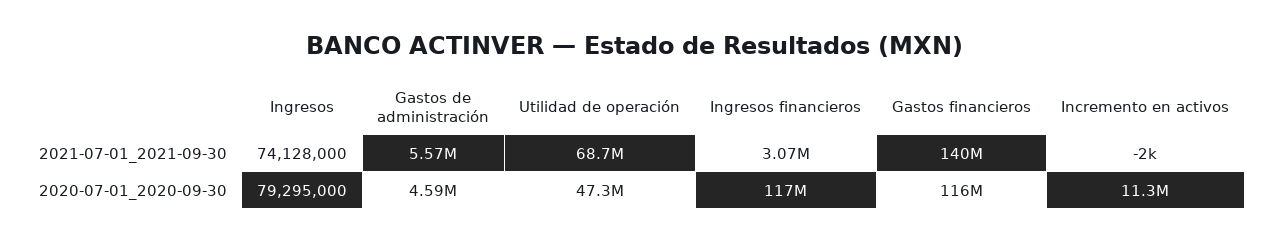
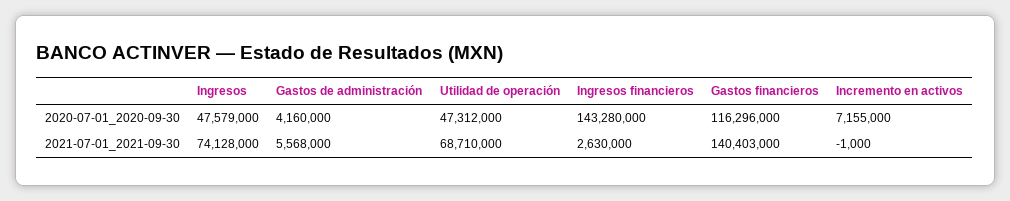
Ingresos financieros, 2021-07-01_2021-09-30: 3070000 -> 2630000
Incremento en activos, 2021-07-01_2021-09-30: -2000 -> -1000
Ingresos, 2020-07-01_2020-09-30: 79295000 -> 47579000
Gastos de administración, 2020-07-01_2020-09-30: 4590000 -> 4160000
Ingresos financieros, 2020-07-01_2020-09-30: 117000000 -> 143280000
Incremento en activos, 2020-07-01_2020-09-30: 11300000 -> 7155000

